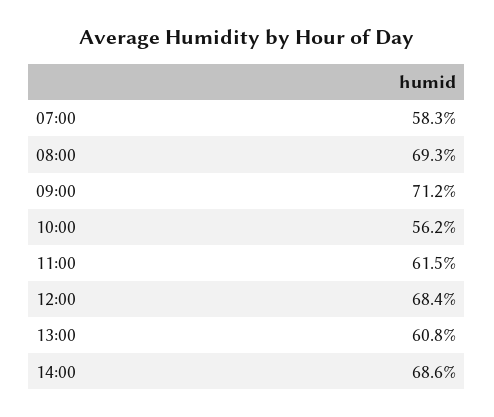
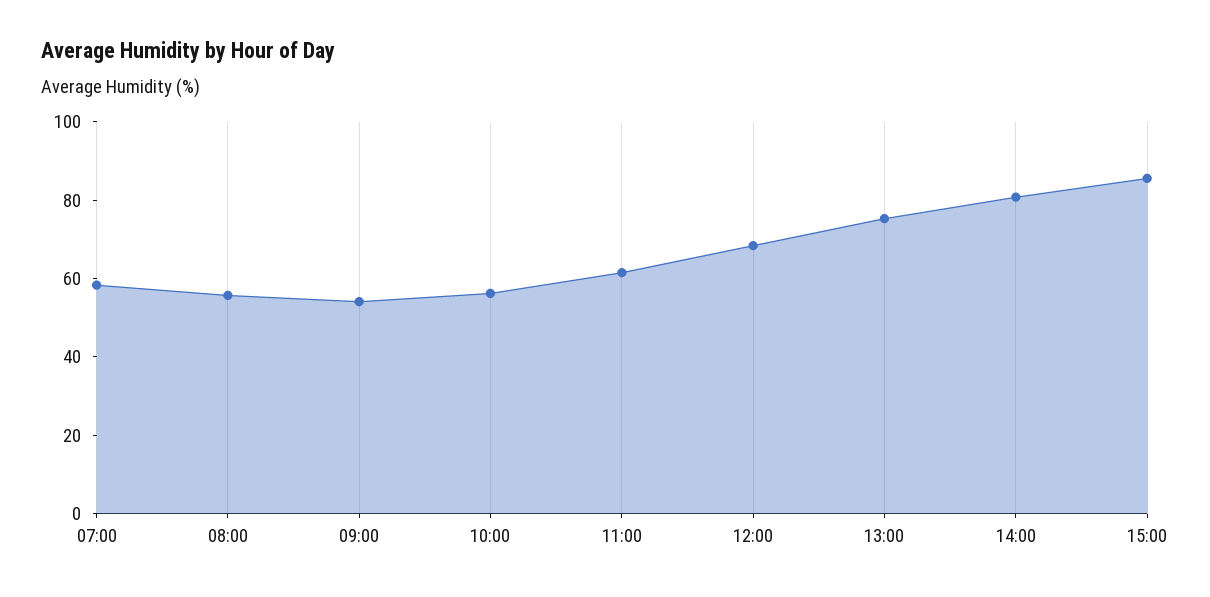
08:00: 69.3 -> 55
09:00: 71.2 -> 55
13:00: 60.8 -> 75
14:00: 68.6 -> 80
15:00: none -> 85

